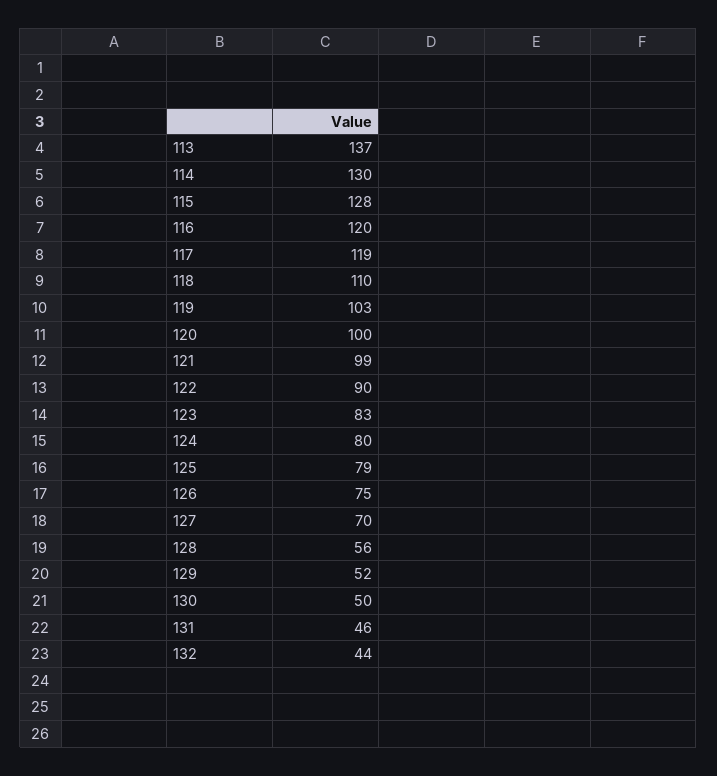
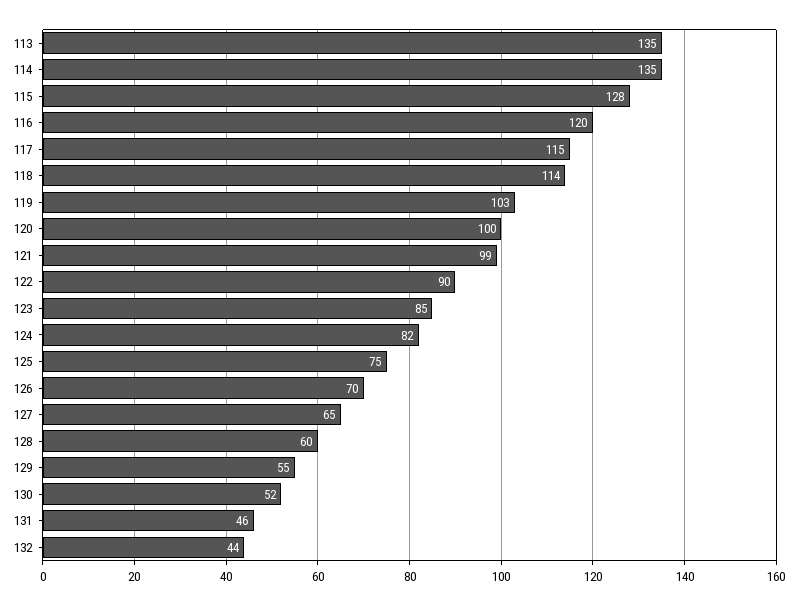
113: 137 -> 135
114: 130 -> 135
117: 119 -> 115
118: 110 -> 114
123: 83 -> 85
124: 80 -> 82
125: 79 -> 75
126: 75 -> 70
127: 70 -> 65
128: 56 -> 60
129: 52 -> 55
130: 50 -> 52

